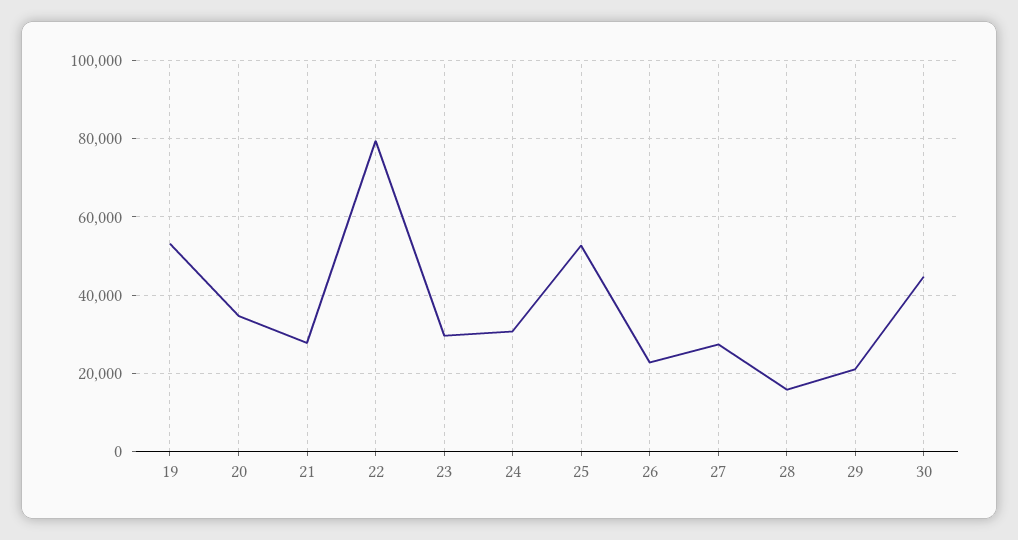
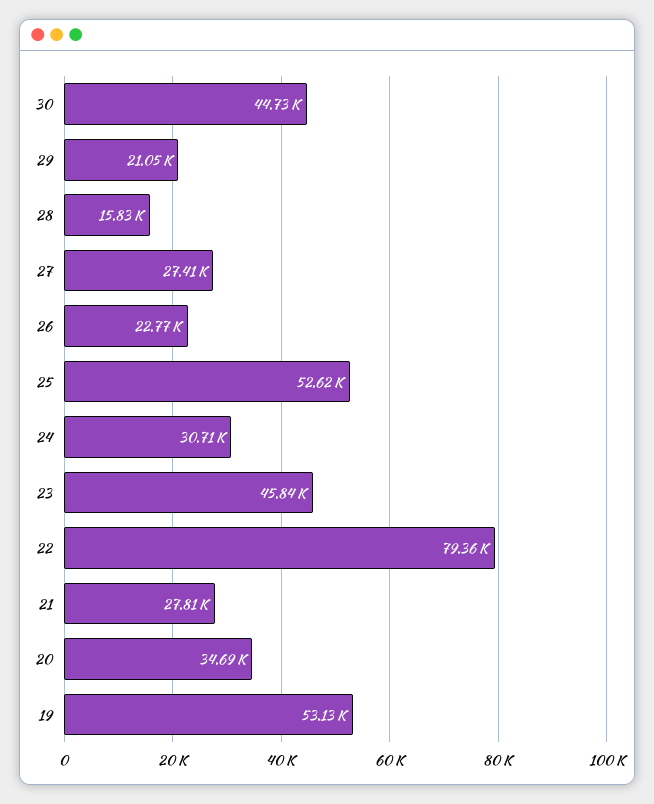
23: 30000 -> 45840

